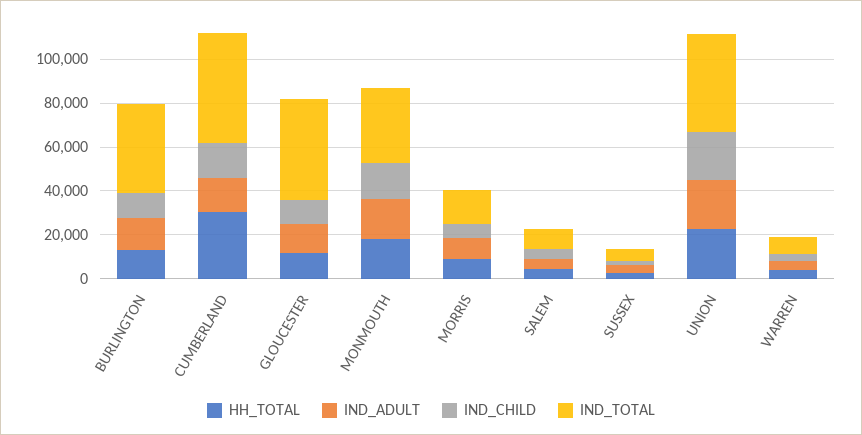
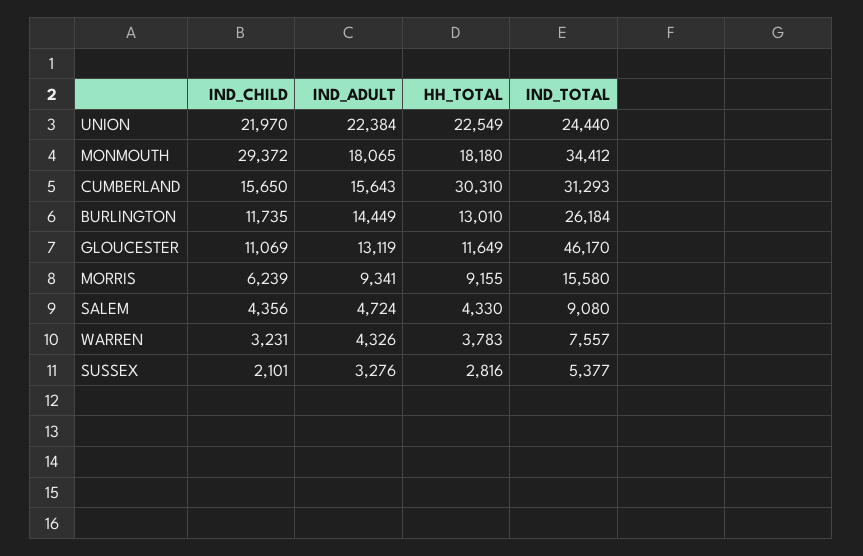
IND_TOTAL, BURLINGTON: 40000 -> 26184
IND_TOTAL, CUMBERLAND: 50000 -> 31293
IND_CHILD, MONMOUTH: 15000 -> 29372
IND_TOTAL, UNION: 45000 -> 24440

